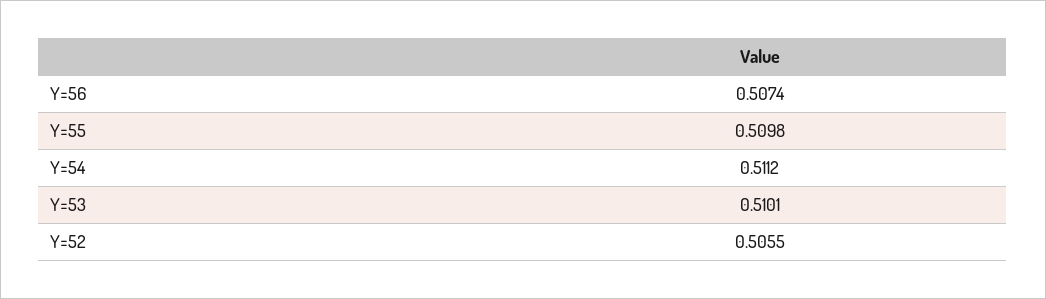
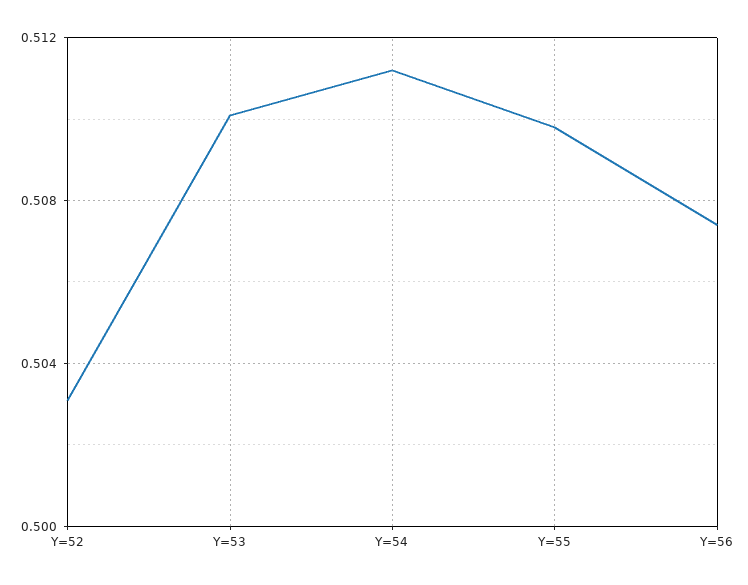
Y=52: 0.5055 -> 0.503

